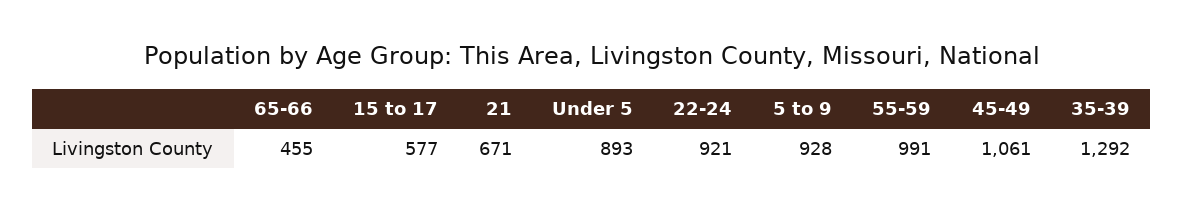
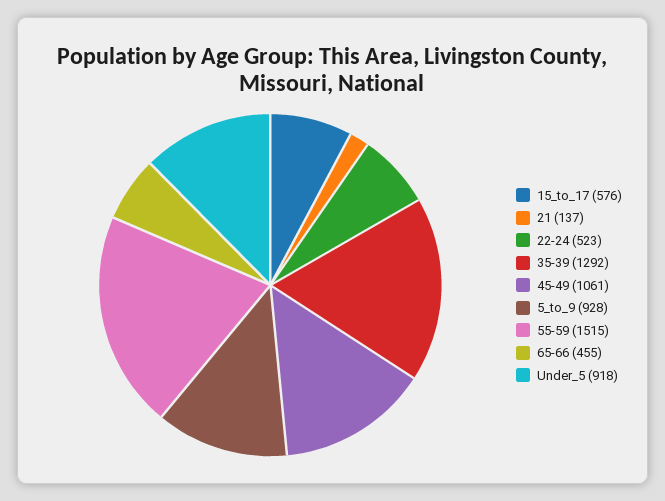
15 to 17: 577 -> 576
21: 671 -> 137
Under 5: 893 -> 918
22-24: 921 -> 523
55-59: 991 -> 1515

